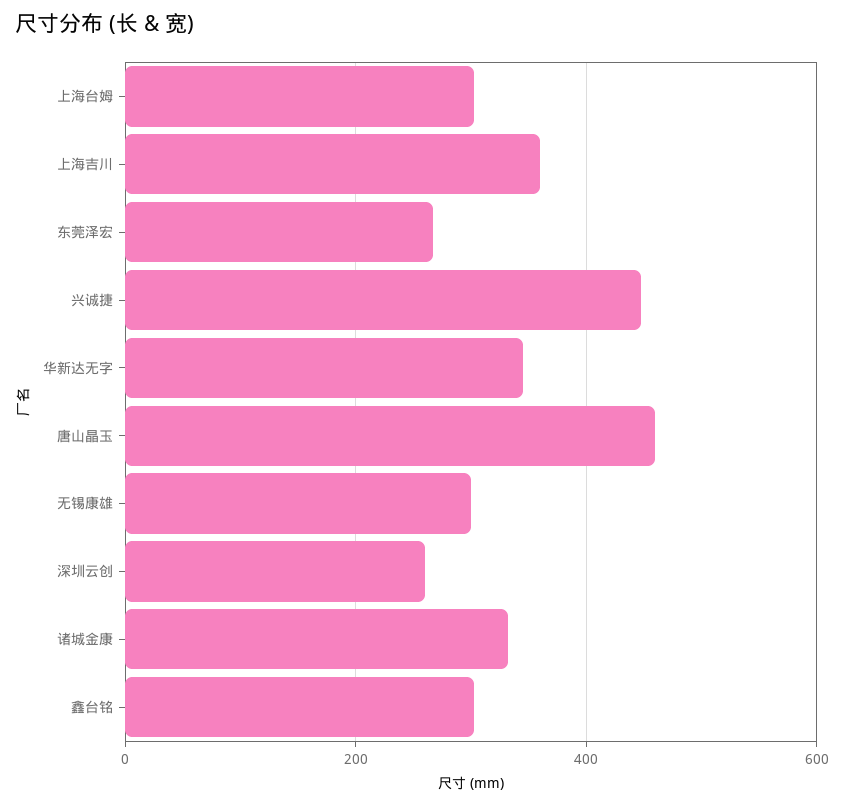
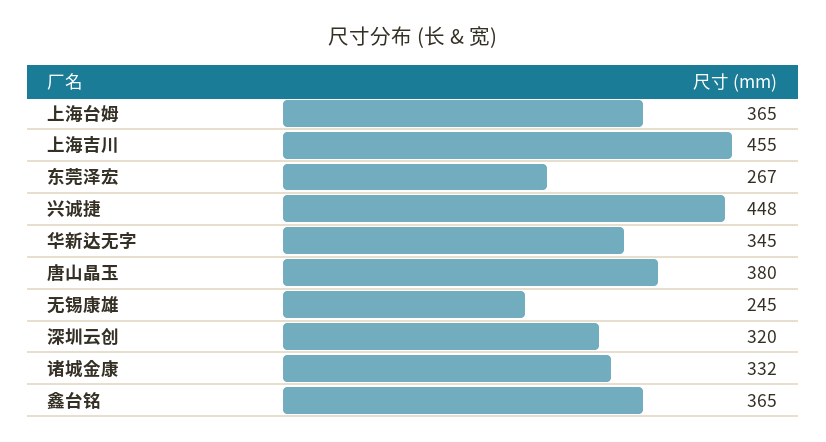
上海台姆: 300 -> 365
上海吉川: 360 -> 455
唐山晶玉: 460 -> 380
无锡康雄: 300 -> 245
深圳云创: 260 -> 320
鑫台铭: 300 -> 365

